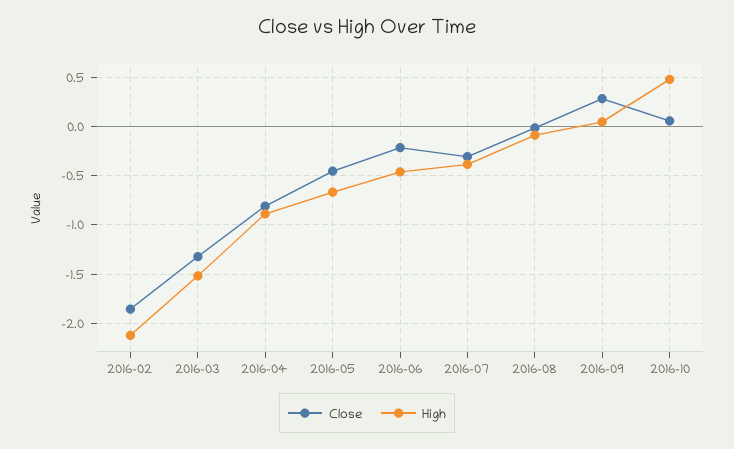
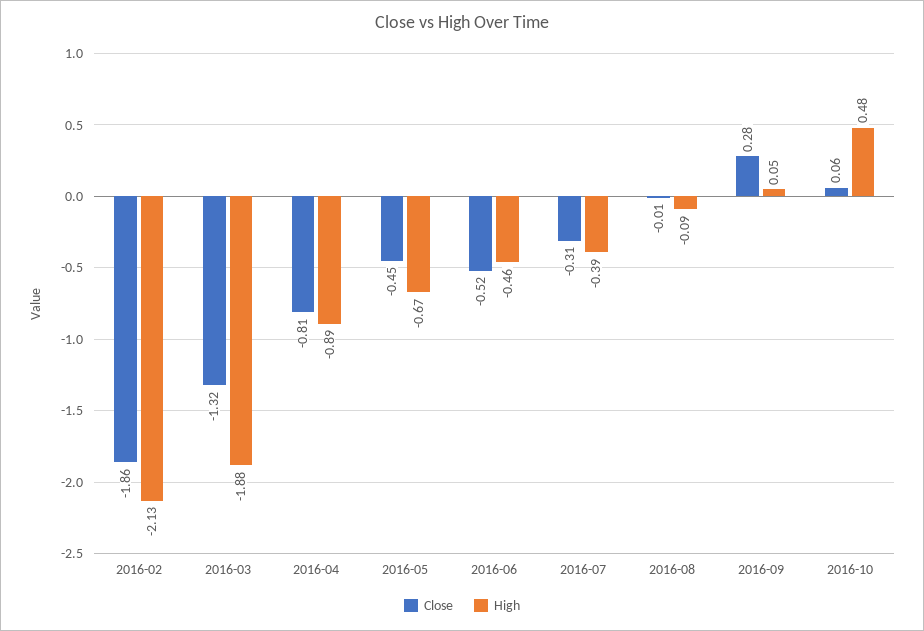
High, 2016-03: -1.5 -> -1.88
Close, 2016-06: -0.2 -> -0.52

